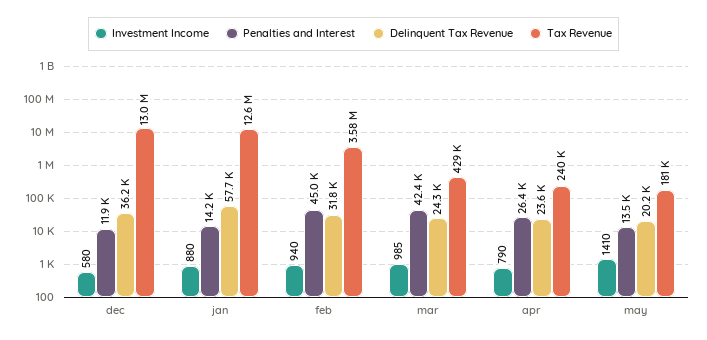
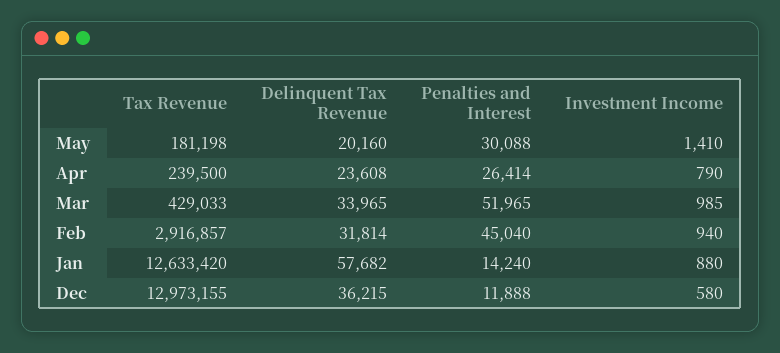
Tax Revenue, feb: 3580000 -> 2916857
Penalties and Interest, mar: 42400 -> 51965
Delinquent Tax Revenue, mar: 24300 -> 33965
Penalties and Interest, may: 13500 -> 30088

